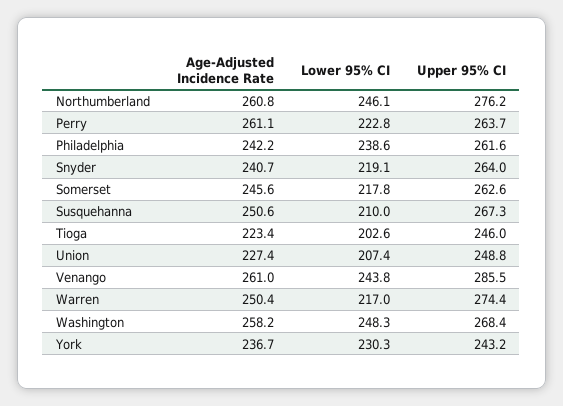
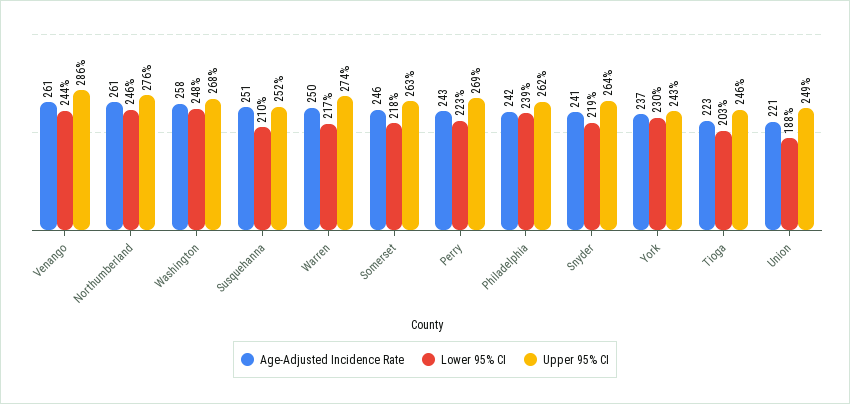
Age-Adjusted Incidence Rate, Perry: 261.1 -> 243
Upper 95% CI, Perry: 263.7 -> 269
Upper 95% CI, Susquehanna: 267.3 -> 252
Age-Adjusted Incidence Rate, Union: 227.4 -> 221
Lower 95% CI, Union: 207.4 -> 188

